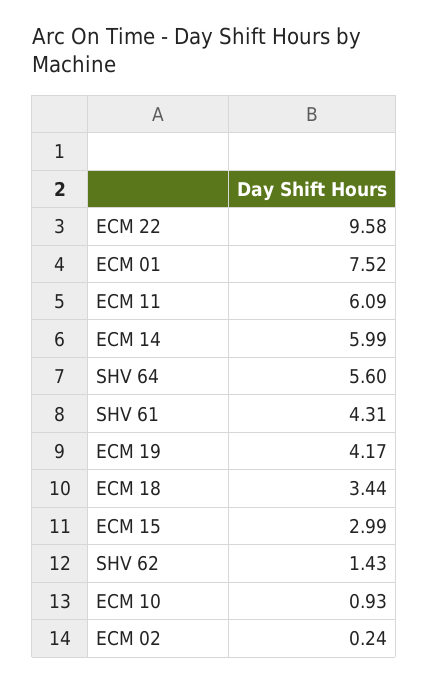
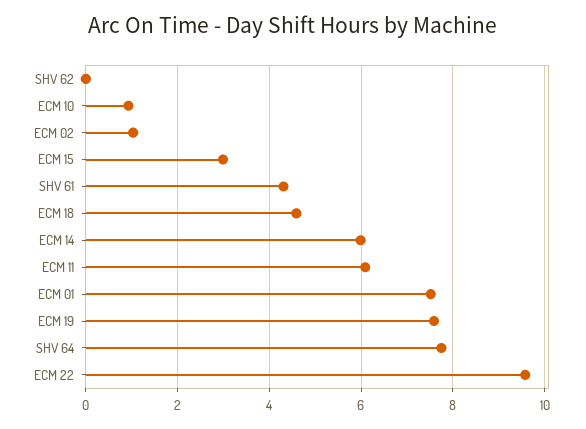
SHV 64: 5.6 -> 7.8
ECM 19: 4.17 -> 7.6
ECM 18: 3.44 -> 4.6
SHV 62: 1.43 -> 0
ECM 02: 0.24 -> 1

